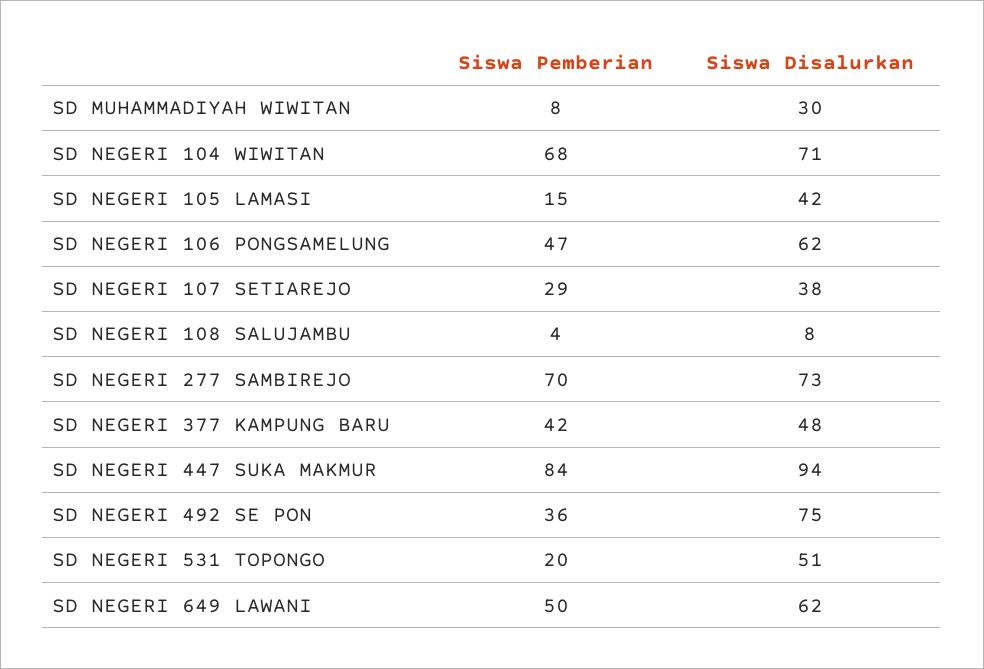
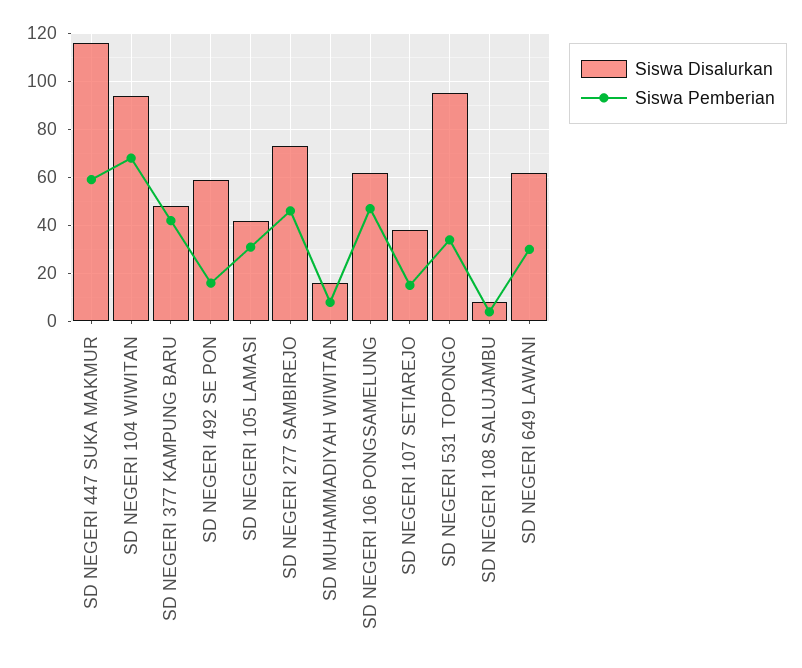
Siswa Disalurkan, SD MUHAMMADIYAH WIWITAN: 30 -> 15
Siswa Disalurkan, SD NEGERI 104 WIWITAN: 71 -> 95
Siswa Pemberian, SD NEGERI 105 LAMASI: 15 -> 30
Siswa Pemberian, SD NEGERI 107 SETIAREJO: 29 -> 15
Siswa Pemberian, SD NEGERI 277 SAMBIREJO: 70 -> 45
Siswa Pemberian, SD NEGERI 447 SUKA MAKMUR: 84 -> 60
Siswa Disalurkan, SD NEGERI 447 SUKA MAKMUR: 94 -> 115
Siswa Pemberian, SD NEGERI 492 SE PON: 36 -> 15
Siswa Disalurkan, SD NEGERI 492 SE PON: 75 -> 60
Siswa Pemberian, SD NEGERI 531 TOPONGO: 20 -> 35
Siswa Disalurkan, SD NEGERI 531 TOPONGO: 51 -> 95
Siswa Pemberian, SD NEGERI 649 LAWANI: 50 -> 30

